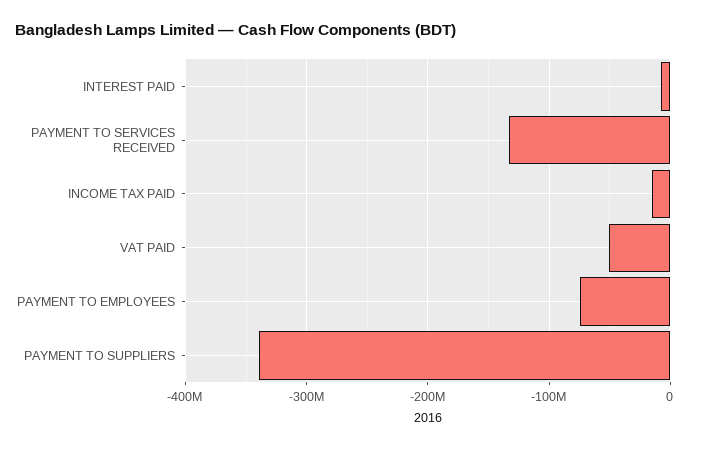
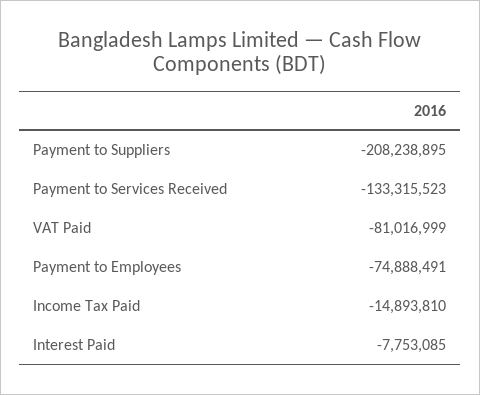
VAT PAID: -50000000 -> -81016999
PAYMENT TO SUPPLIERS: -340000000 -> -208238895

